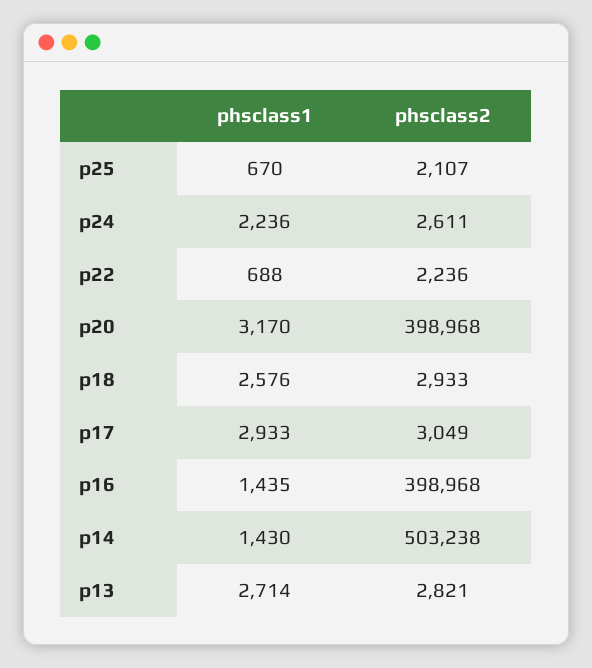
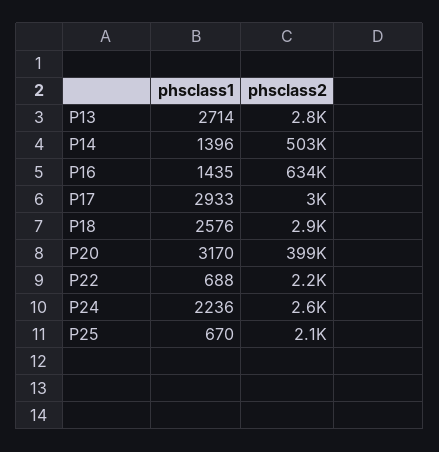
phsclass2, p16: 398968 -> 634000
phsclass1, p14: 1430 -> 1396

